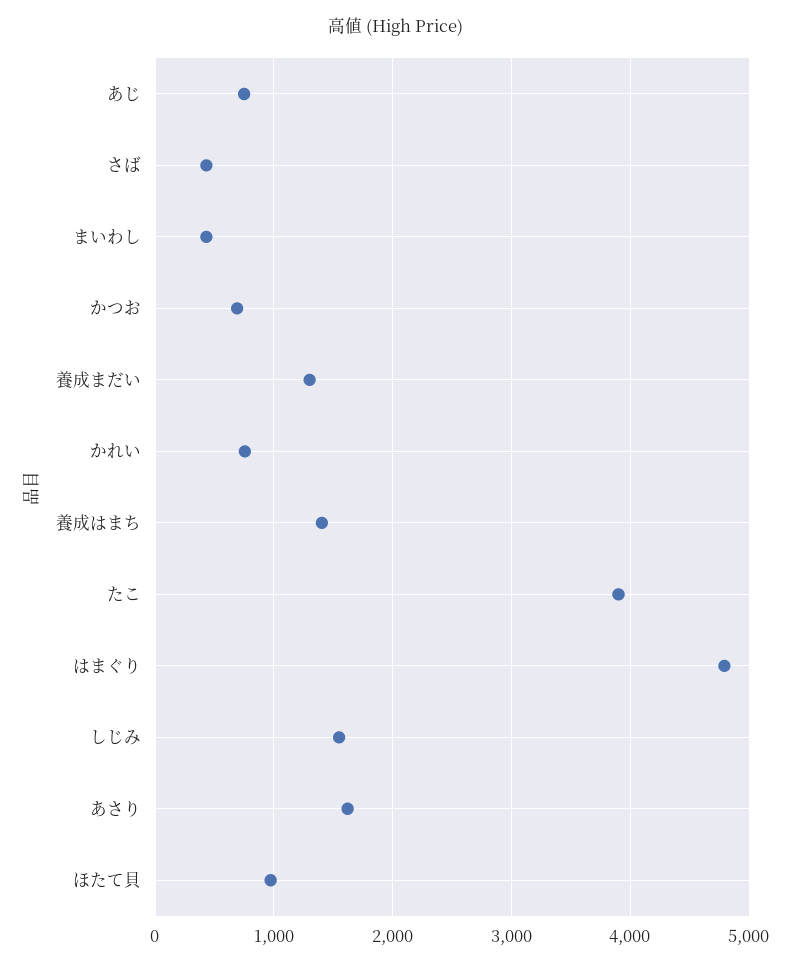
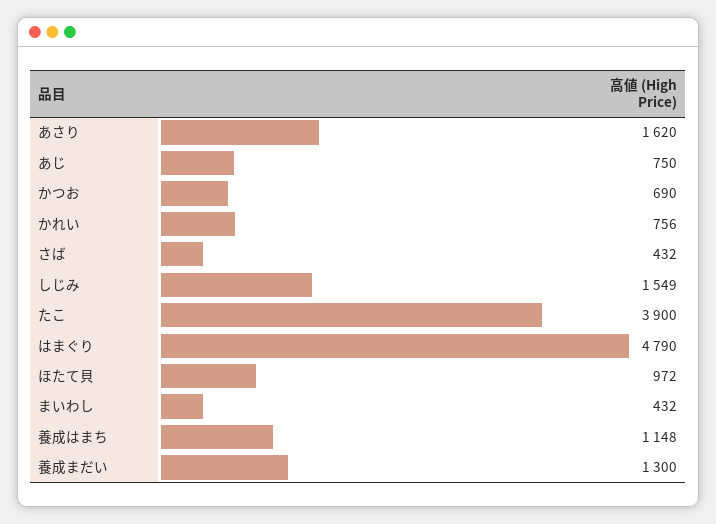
養成はまち: 1400 -> 1148

